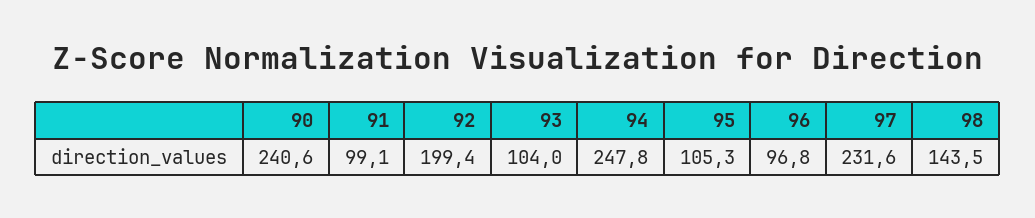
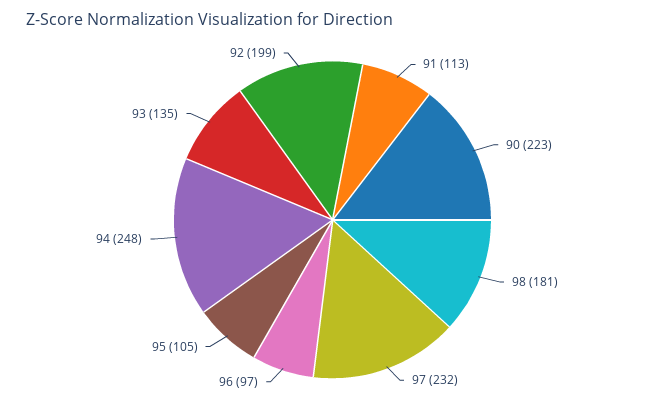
90: 240.6 -> 223
91: 99.1 -> 113
93: 104 -> 135
98: 143.5 -> 181

